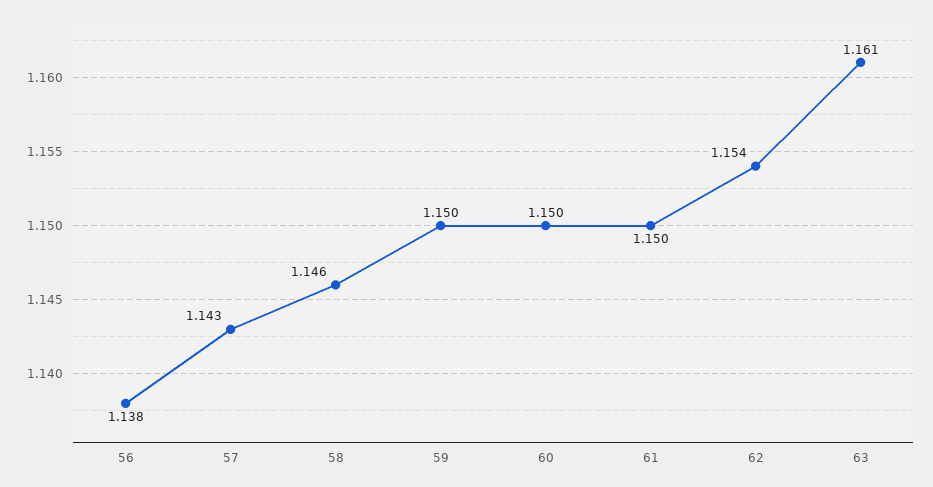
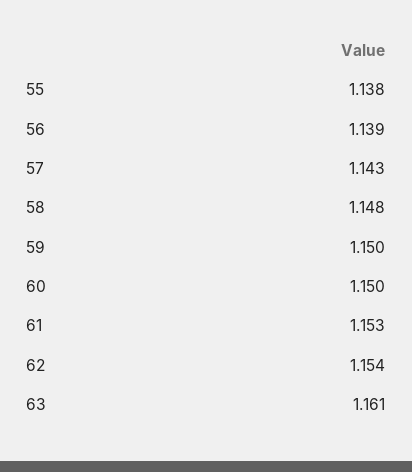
56: 1.138 -> 1.139
58: 1.146 -> 1.148
61: 1.15 -> 1.153
55: none -> 1.138

